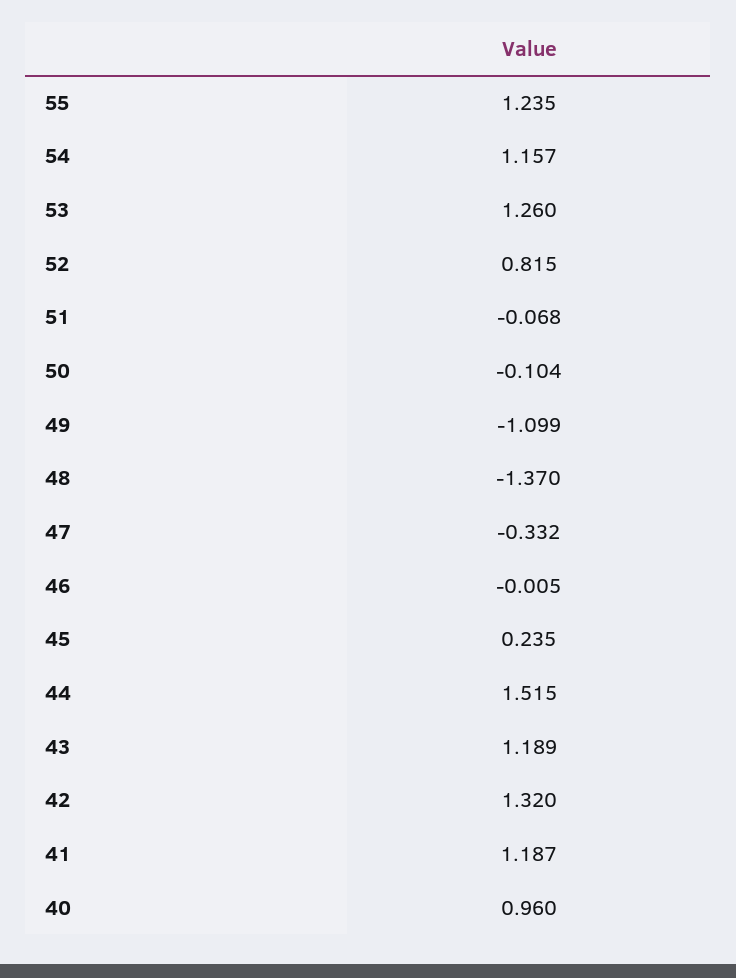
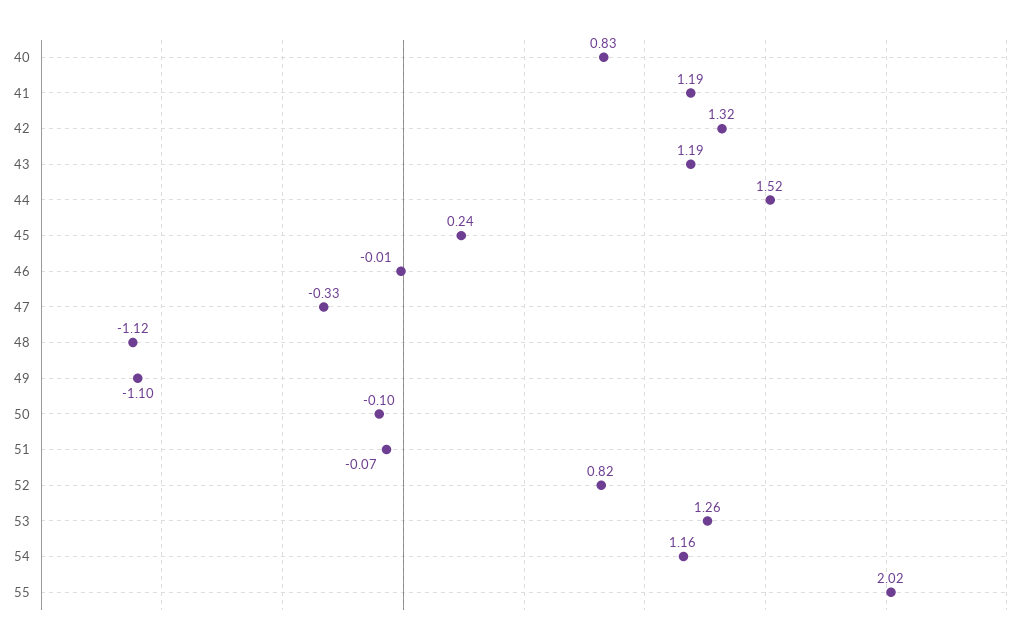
55: 1.235 -> 2.02
48: -1.37 -> -1.12
40: 0.96 -> 0.83

